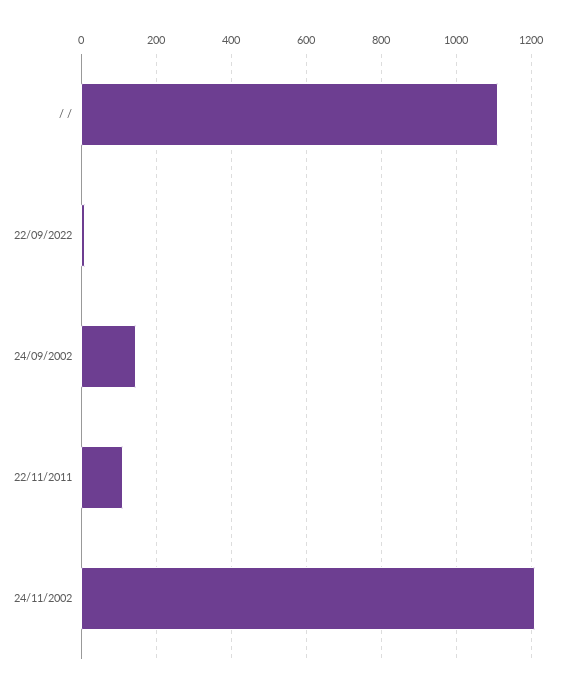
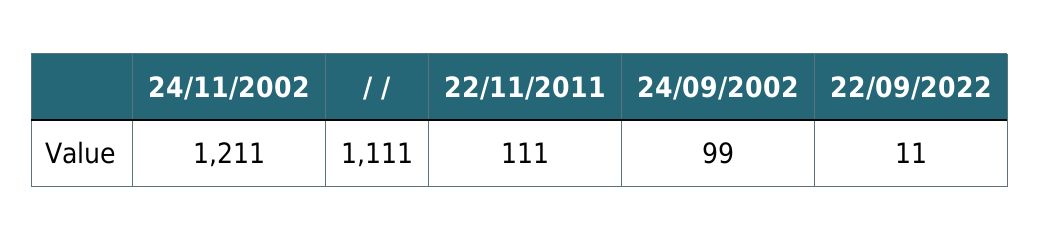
24/09/2002: 140 -> 99

